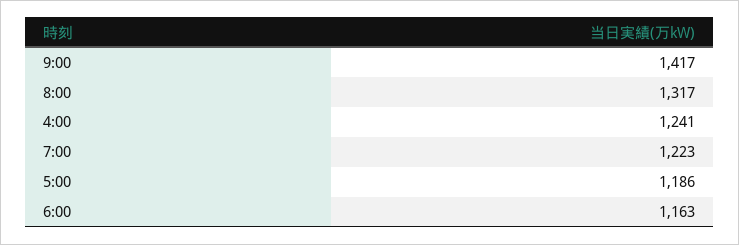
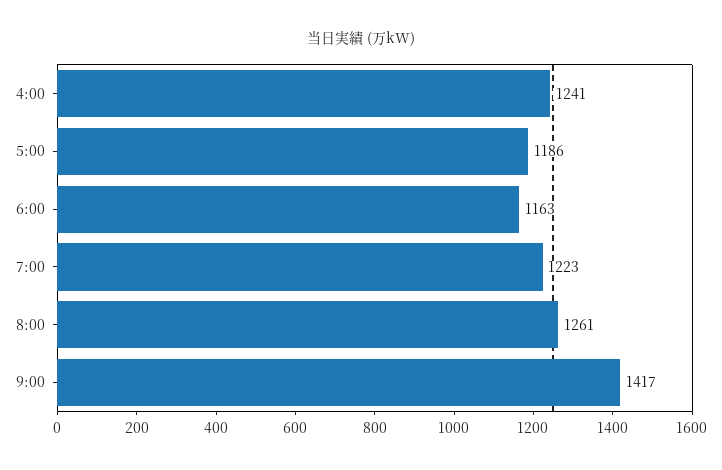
8:00: 1317 -> 1261

